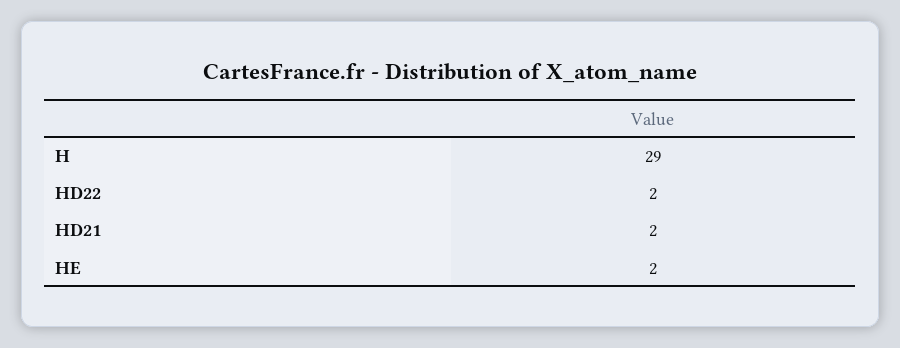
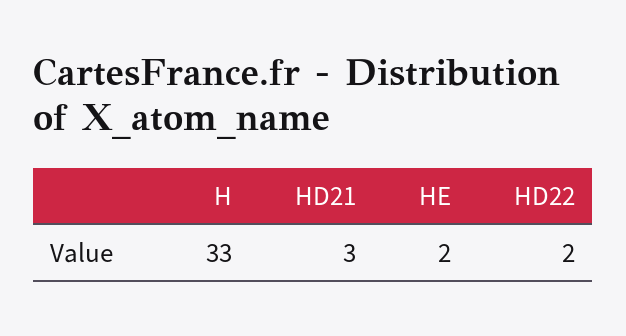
H: 29 -> 33
HD21: 2 -> 3

